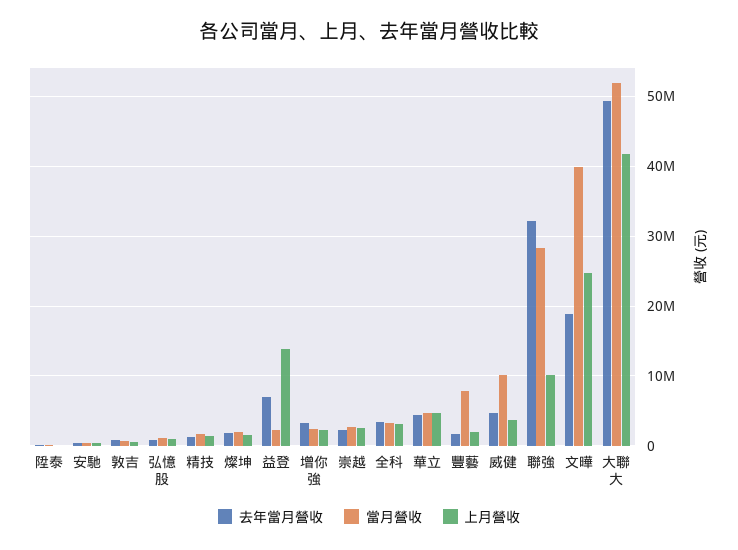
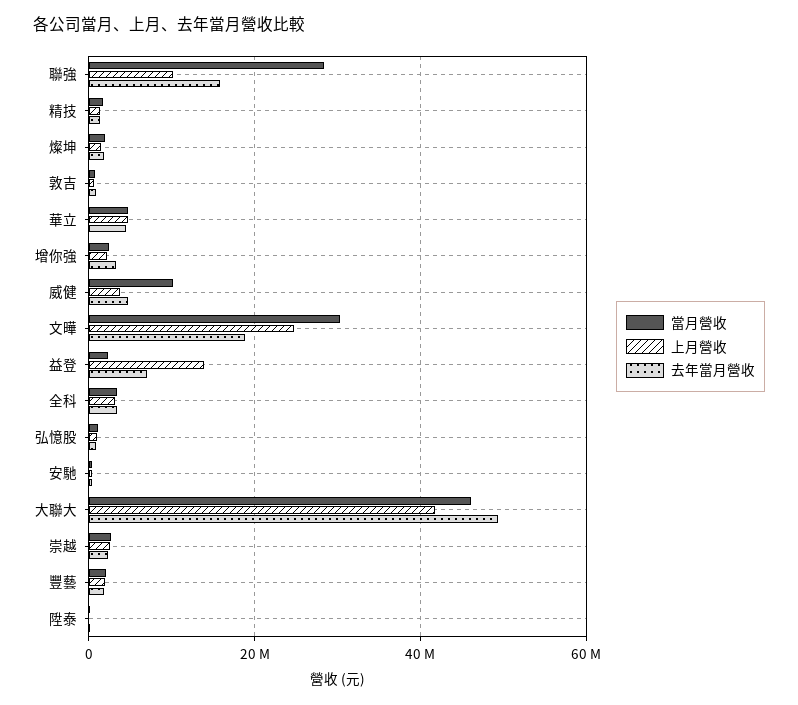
當月營收, 豐藝: 8000000 -> 2000000
去年當月營收, 聯強: 32000000 -> 16000000
當月營收, 文曄: 40000000 -> 30000000
當月營收, 大聯大: 52000000 -> 46000000

